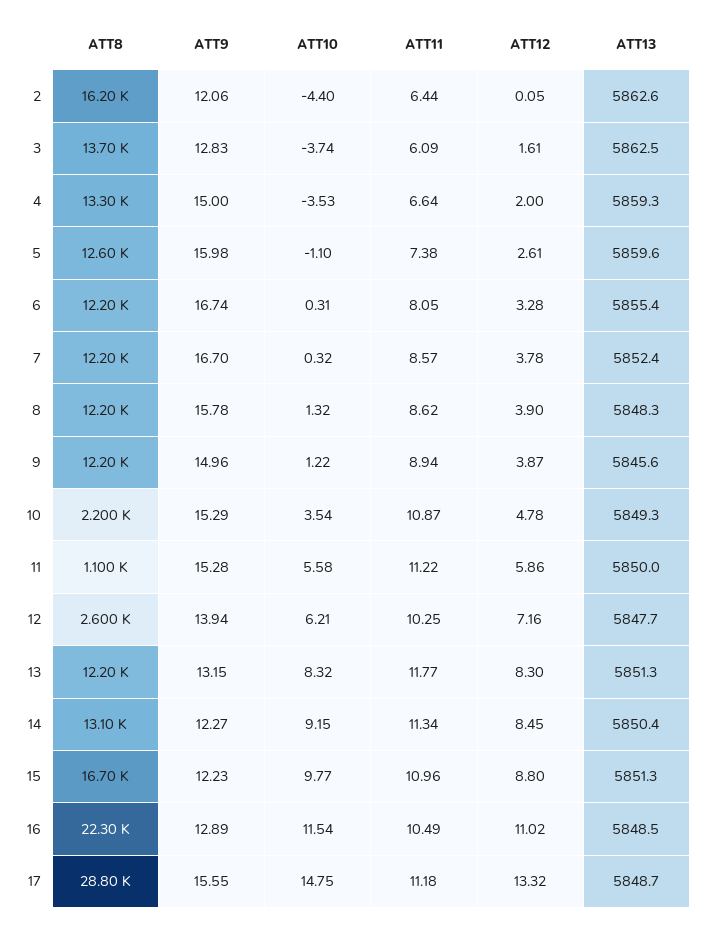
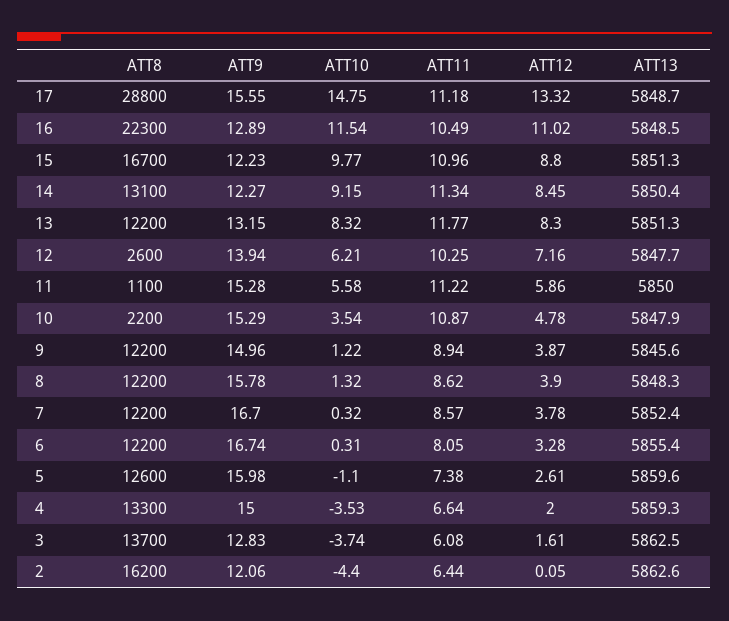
ATT11, 3: 6.09 -> 6.08
ATT13, 10: 5849.3 -> 5847.9

